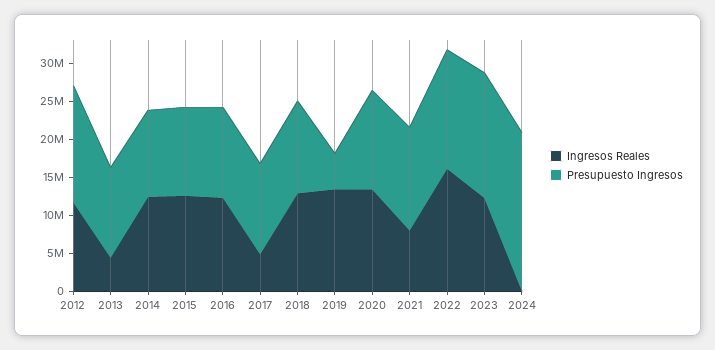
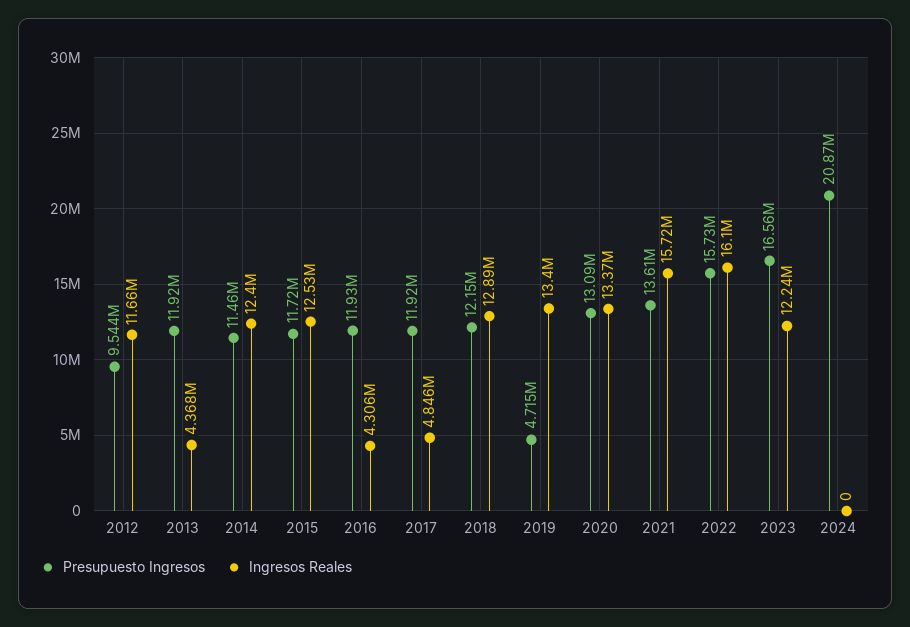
Presupuesto Ingresos, 2012: 15000000 -> 9544000
Ingresos Reales, 2016: 12500000 -> 4306000
Ingresos Reales, 2021: 7500000 -> 15720000

